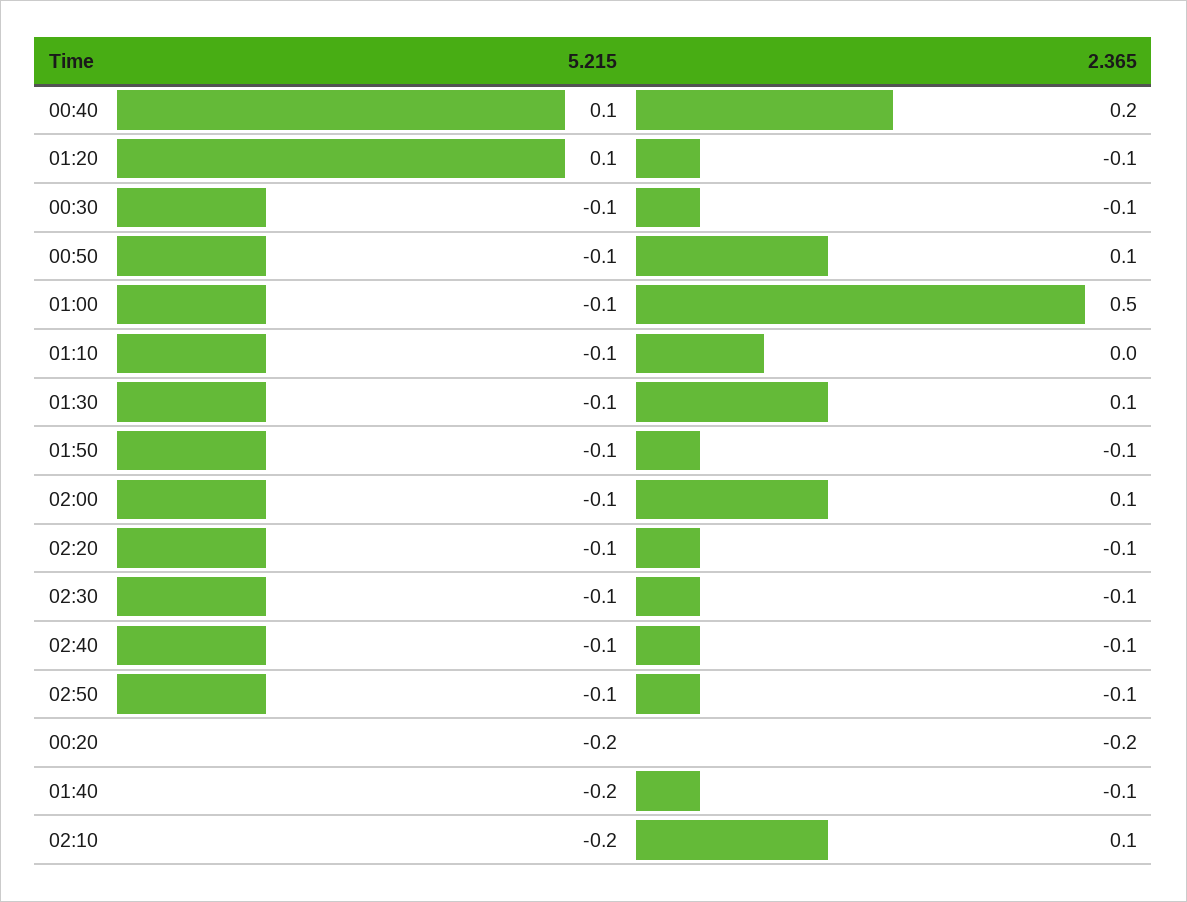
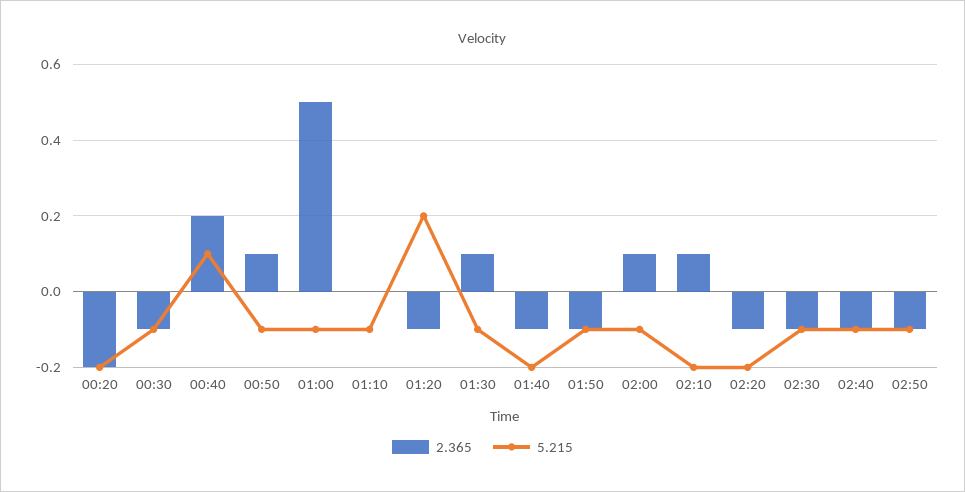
5.215, 01:20: 0.1 -> 0.2
5.215, 02:20: -0.1 -> -0.2

